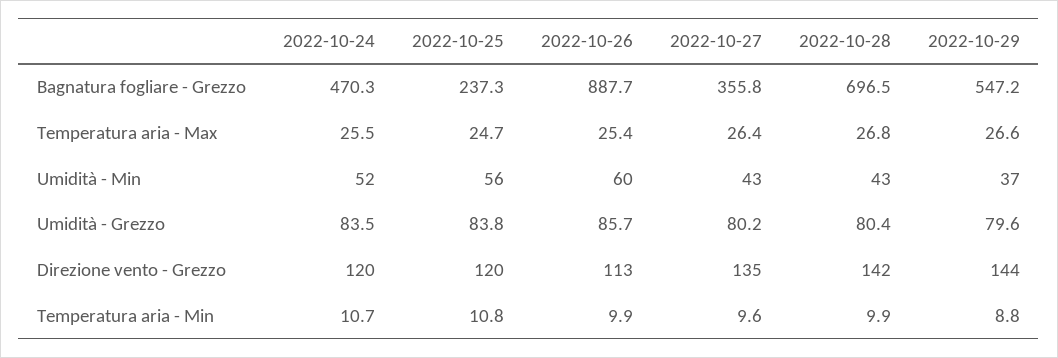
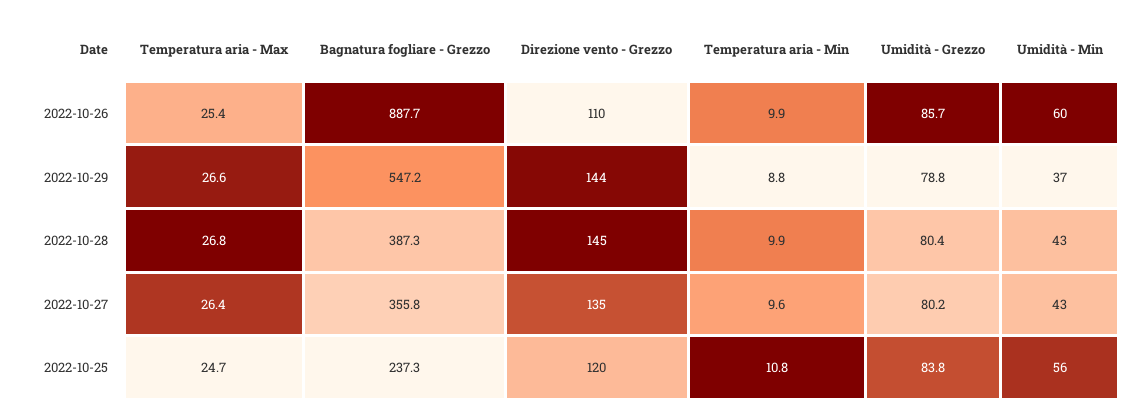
2022-10-24, Bagnatura fogliare - Grezzo: 470.3 -> none
2022-10-28, Bagnatura fogliare - Grezzo: 696.5 -> 387.3
2022-10-24, Temperatura aria - Max: 25.5 -> none
2022-10-24, Umidità - Min: 52 -> none
2022-10-24, Umidità - Grezzo: 83.5 -> none
2022-10-29, Umidità - Grezzo: 79.6 -> 78.8
2022-10-24, Direzione vento - Grezzo: 120 -> none
2022-10-26, Direzione vento - Grezzo: 113 -> 110
2022-10-28, Direzione vento - Grezzo: 142 -> 145
2022-10-24, Temperatura aria - Min: 10.7 -> none

